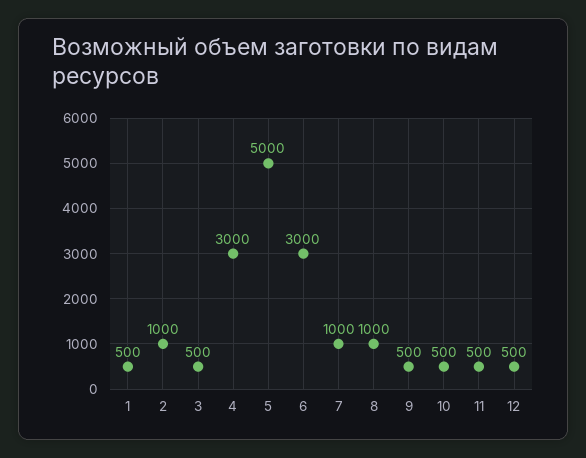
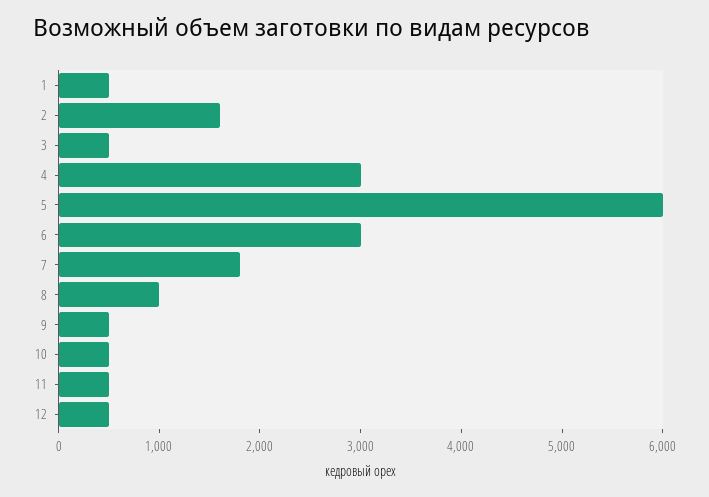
2: 1000 -> 1600
5: 5000 -> 6000
7: 1000 -> 1800

